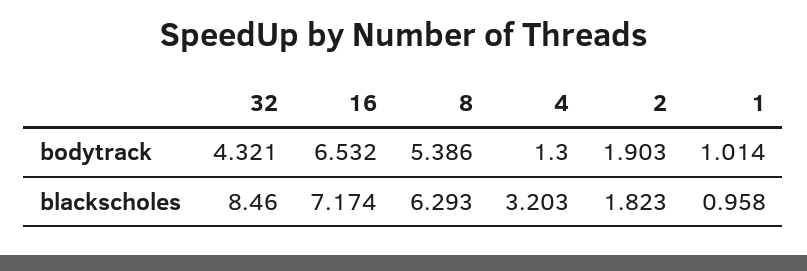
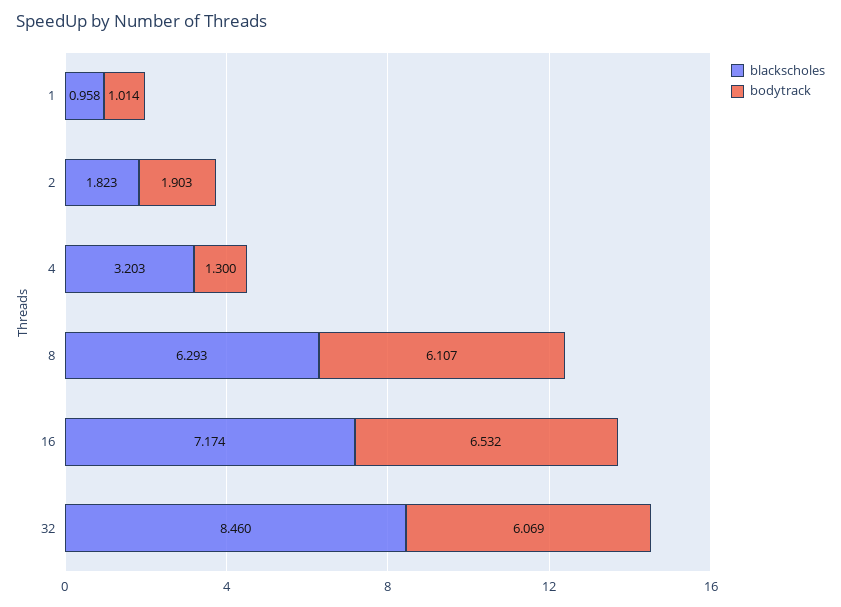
bodytrack, 32: 4.321 -> 6.069
bodytrack, 8: 5.386 -> 6.107

